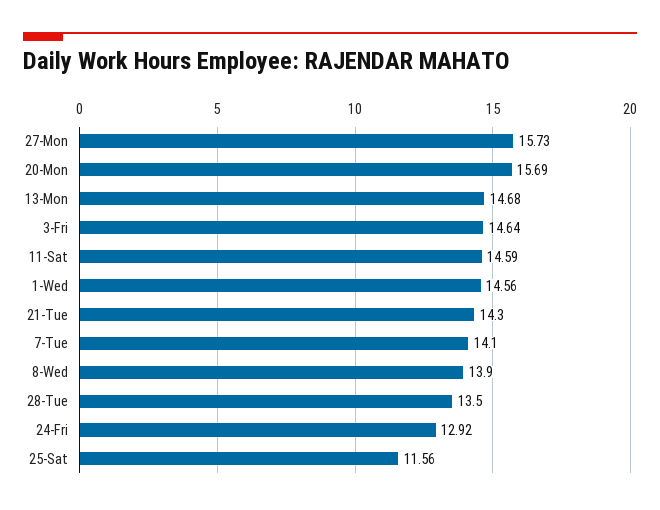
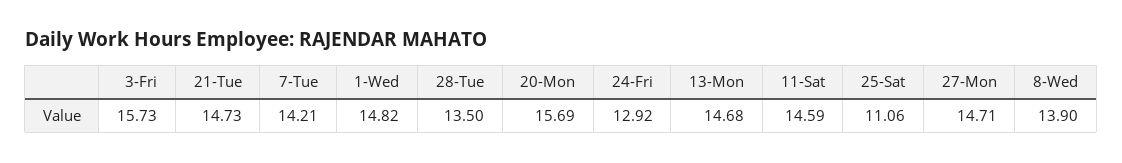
27-Mon: 15.73 -> 14.71
3-Fri: 14.64 -> 15.73
1-Wed: 14.56 -> 14.82
21-Tue: 14.3 -> 14.73
7-Tue: 14.1 -> 14.21
25-Sat: 11.56 -> 11.06

